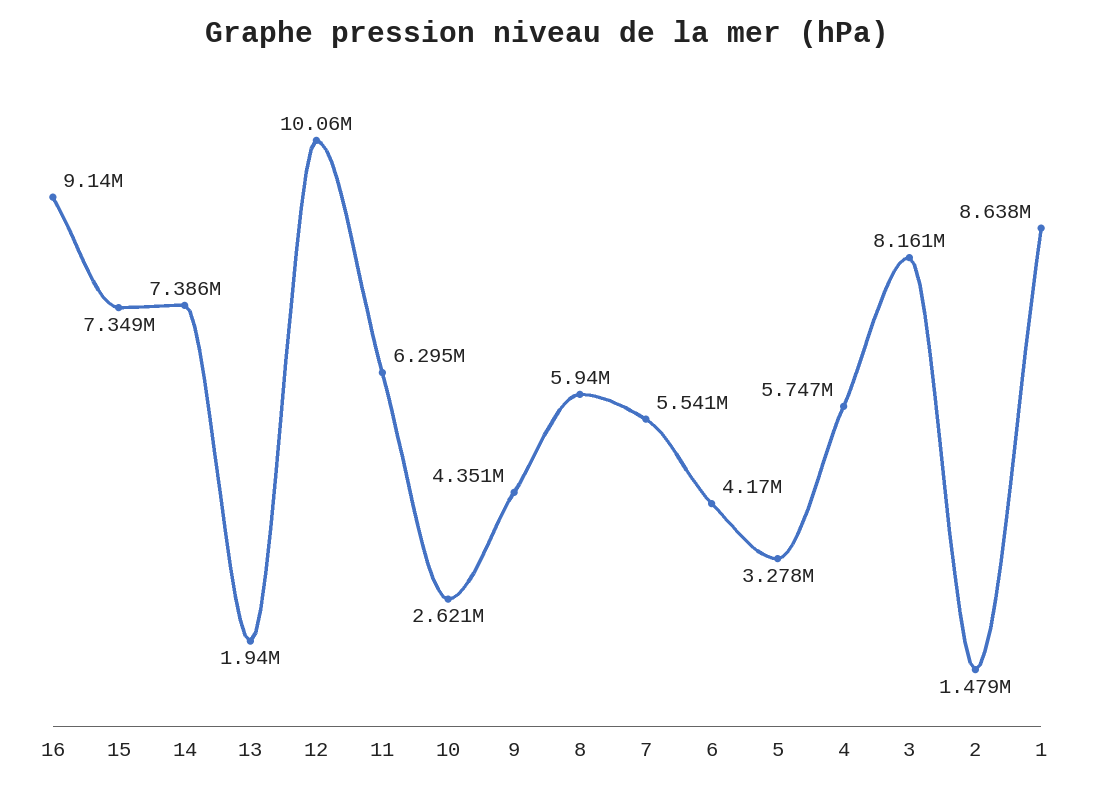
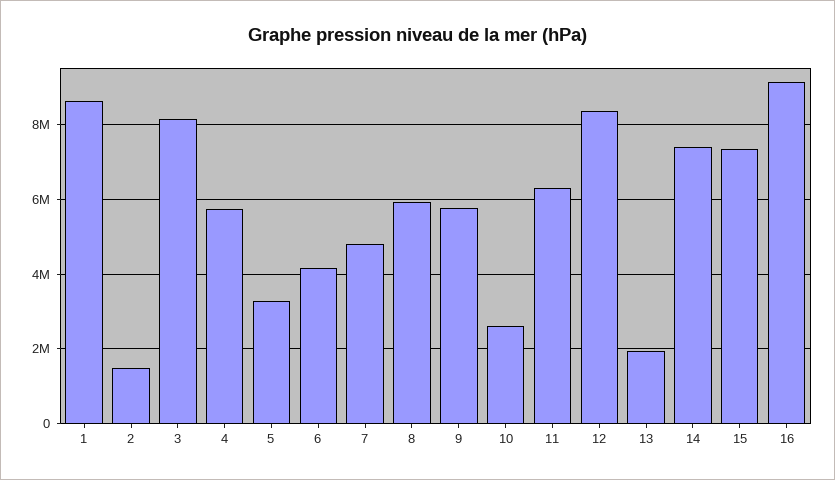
12: 10060000 -> 8400000
9: 4351000 -> 5800000
7: 5541000 -> 4800000

